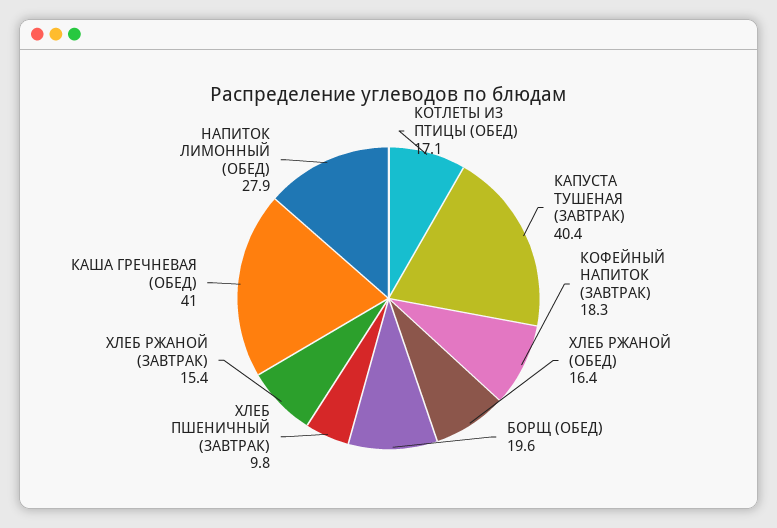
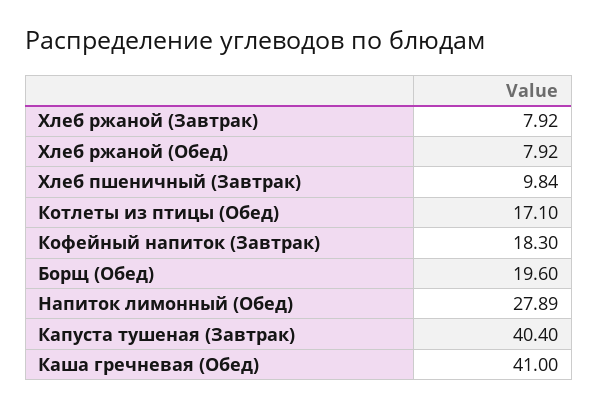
ХЛЕБ РЖАНОЙ (ОБЕД): 16.4 -> 7.92
ХЛЕБ РЖАНОЙ (ЗАВТРАК): 15.4 -> 7.92

